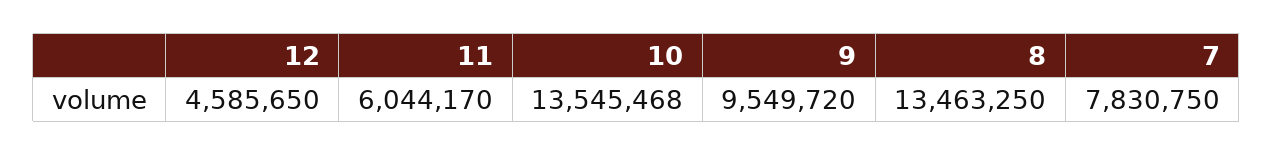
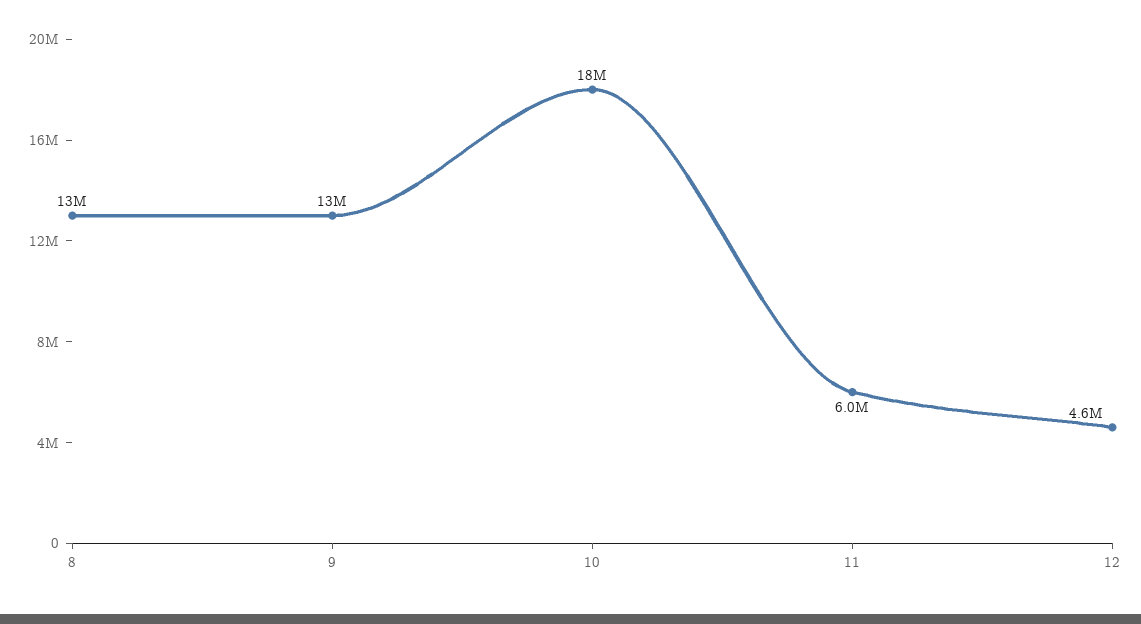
10: 13545468 -> 18000000
9: 9549720 -> 13000000
7: 7830750 -> none

